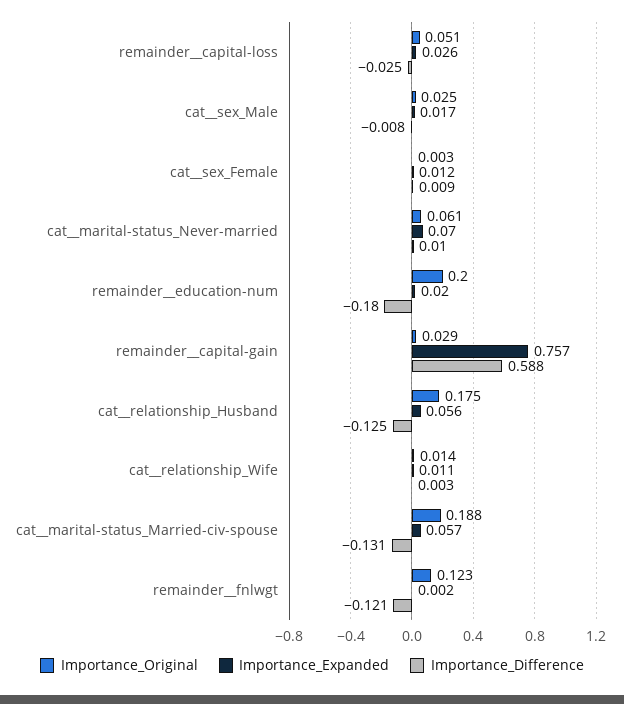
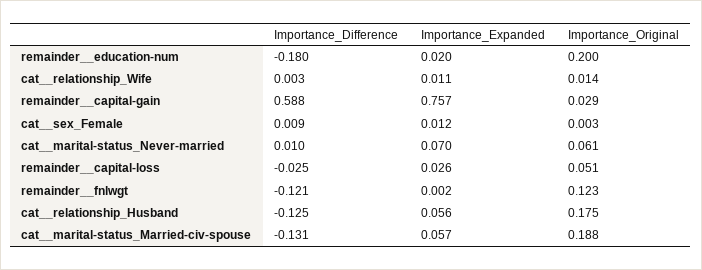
Importance_Original, cat__sex_Male: 0.025 -> none
Importance_Expanded, cat__sex_Male: 0.017 -> none
Importance_Difference, cat__sex_Male: -0.008 -> none

